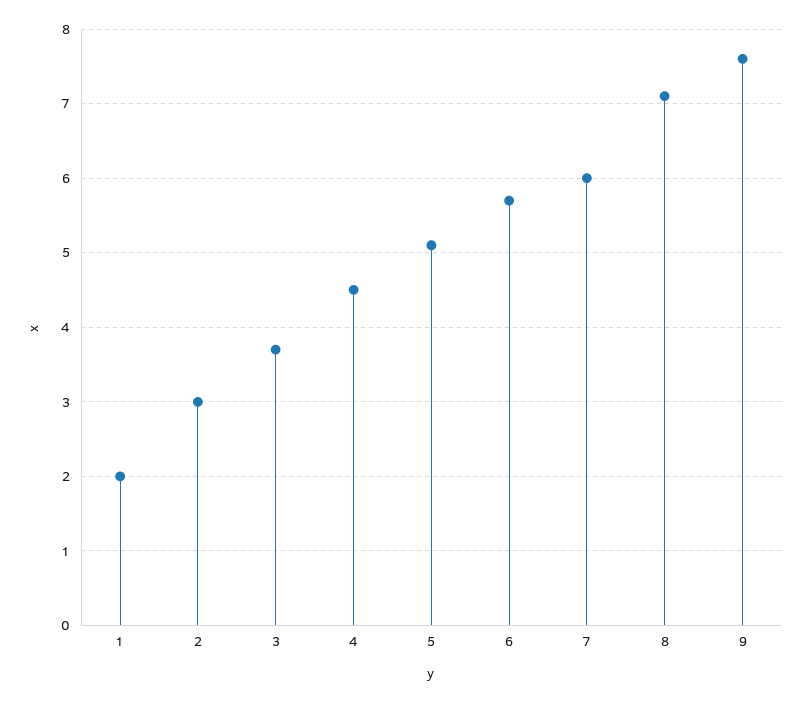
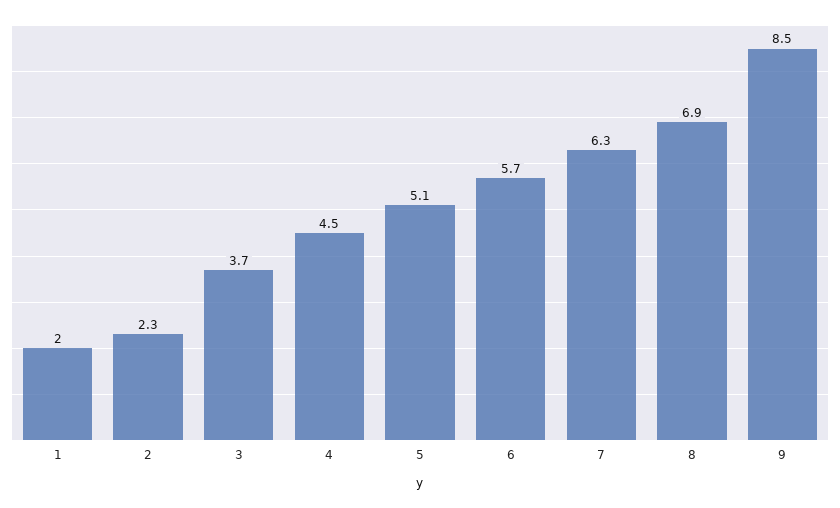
2: 3 -> 2.3
7: 6 -> 6.3
8: 7.1 -> 6.9
9: 7.6 -> 8.5

